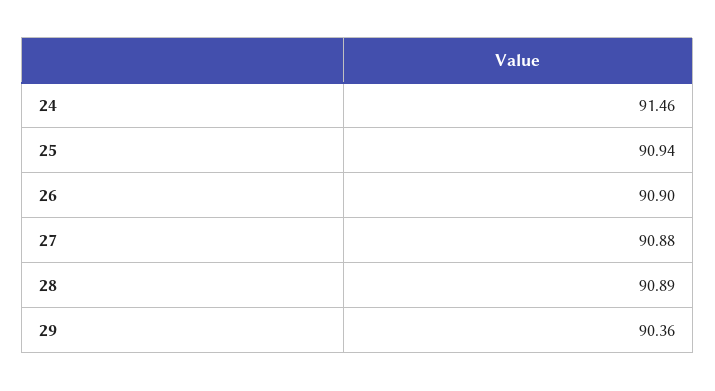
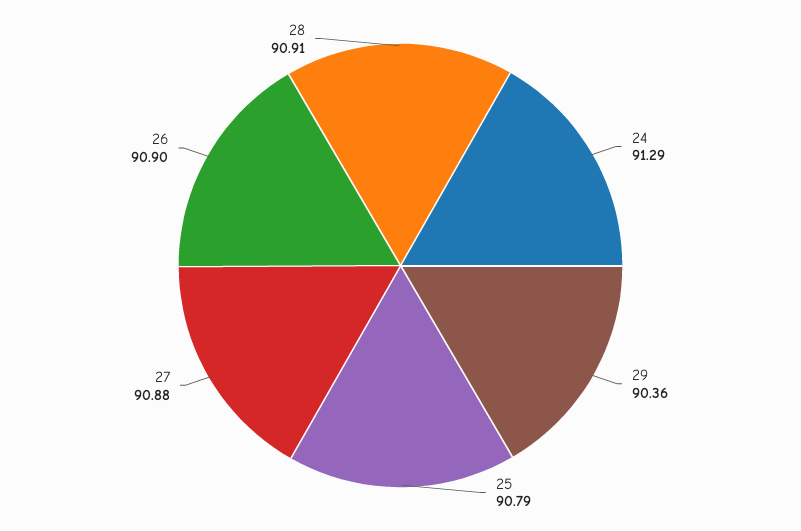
24: 91.46 -> 91.29
25: 90.94 -> 90.79
28: 90.89 -> 90.91

